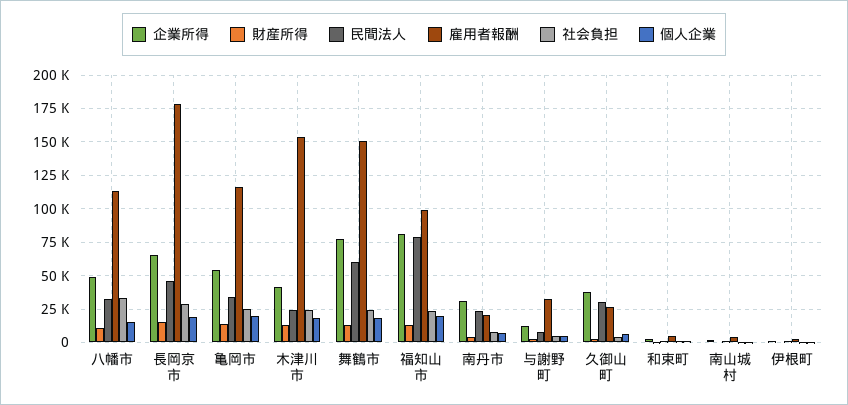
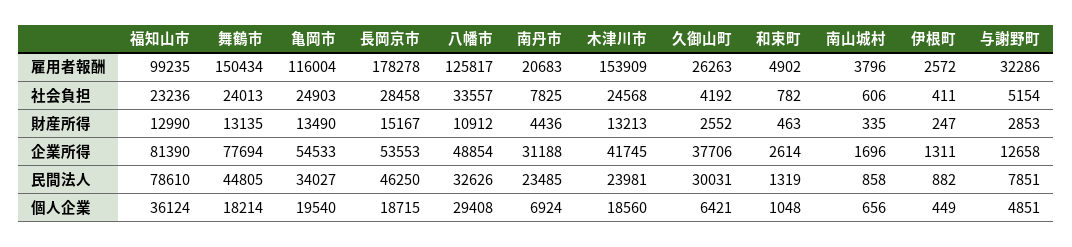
雇用者報酬, 八幡市: 115000 -> 125817
個人企業, 八幡市: 15000 -> 29408
企業所得, 長岡京市: 65000 -> 53553
民間法人, 舞鶴市: 60000 -> 44805
個人企業, 福知山市: 20000 -> 36124

